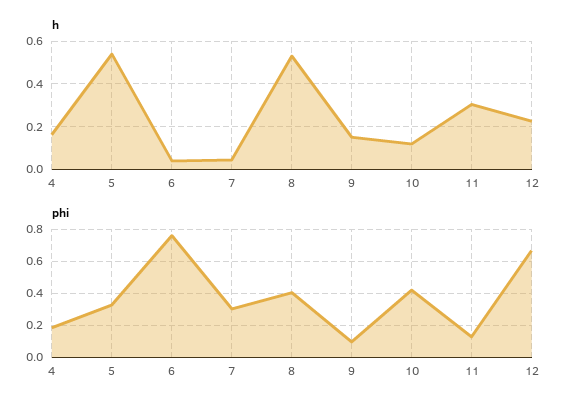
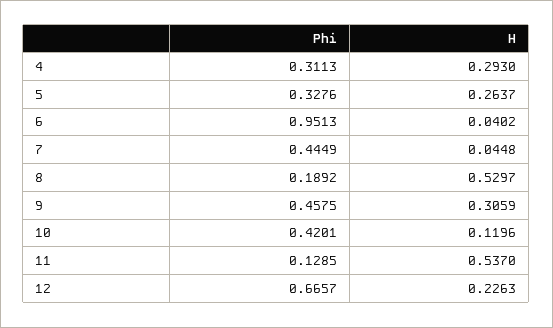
h, 4: 0.15 -> 0.293
h, 5: 0.55 -> 0.2637
h, 9: 0.15 -> 0.3059
h, 11: 0.3 -> 0.537
phi, 4: 0.2 -> 0.3113
phi, 6: 0.75 -> 0.9513
phi, 7: 0.3 -> 0.4449
phi, 8: 0.4 -> 0.1892
phi, 9: 0.1 -> 0.4575

